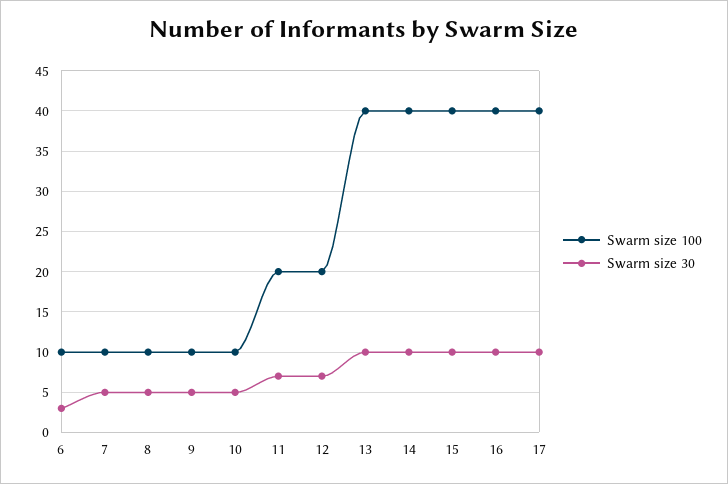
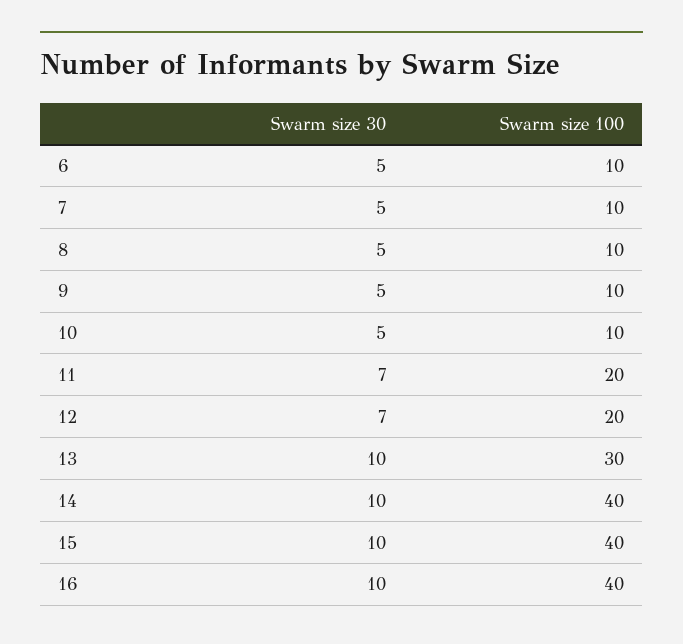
Swarm size 30, 6: 3 -> 5
Swarm size 100, 13: 40 -> 30
Swarm size 100, 17: 40 -> none
Swarm size 30, 17: 10 -> none

